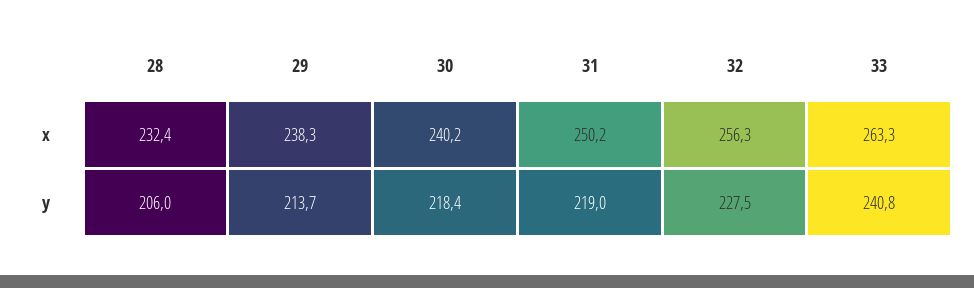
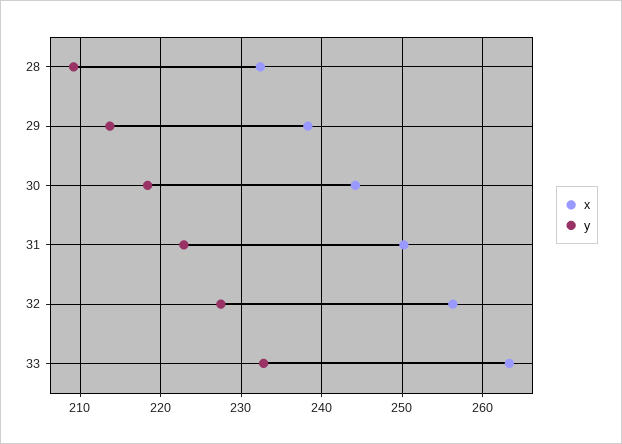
x, 30: 240.2 -> 244
y, 28: 206 -> 209
y, 31: 219 -> 223
y, 33: 240.8 -> 233

